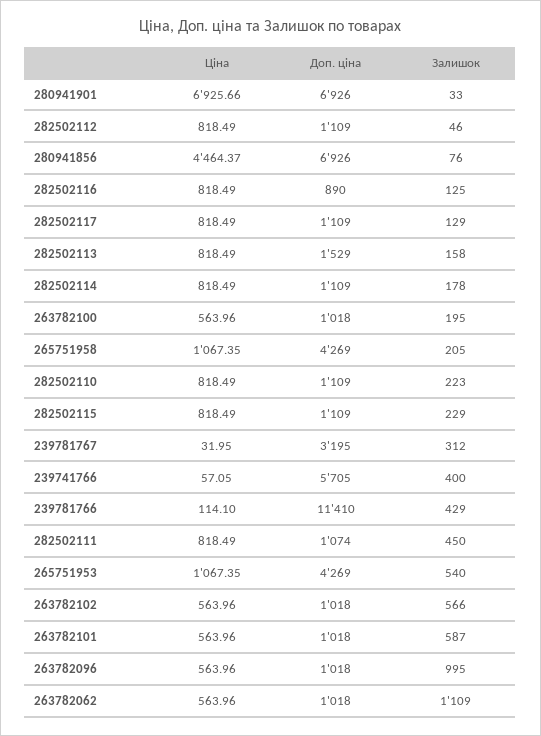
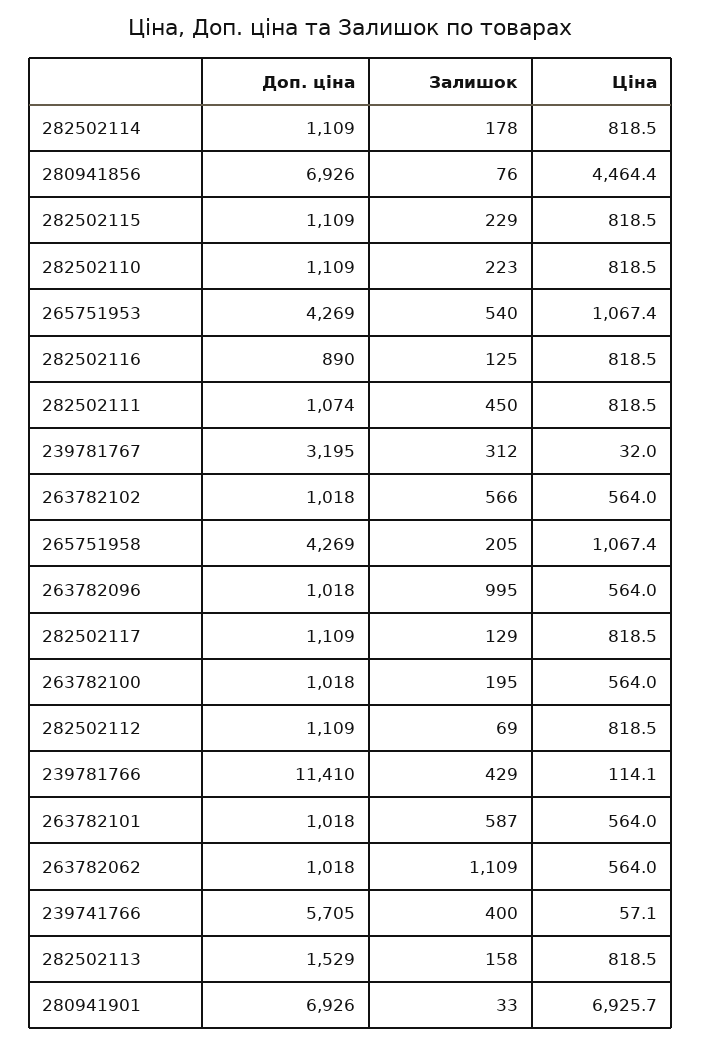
Залишок, 282502112: 46 -> 69

